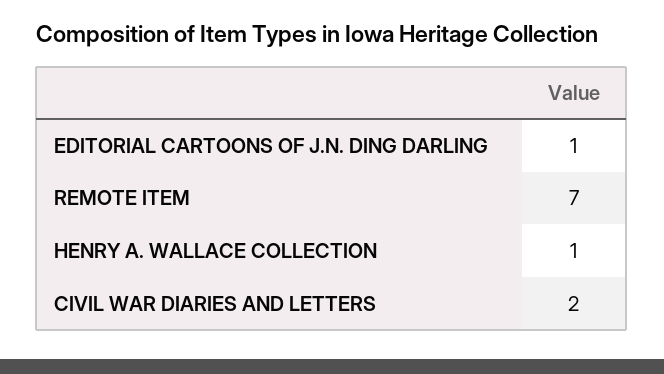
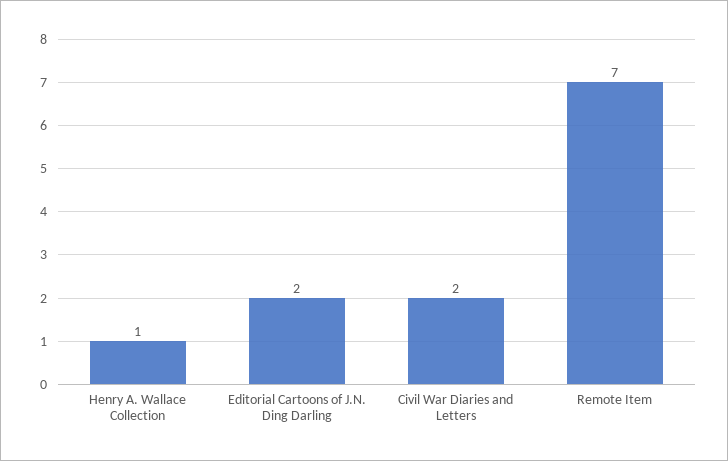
EDITORIAL CARTOONS OF J.N. DING DARLING: 1 -> 2

